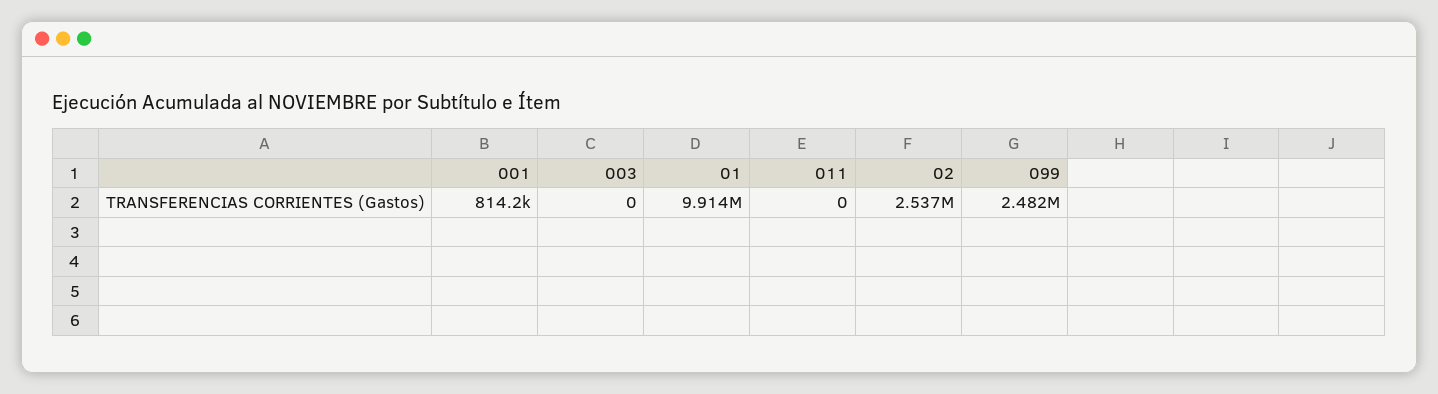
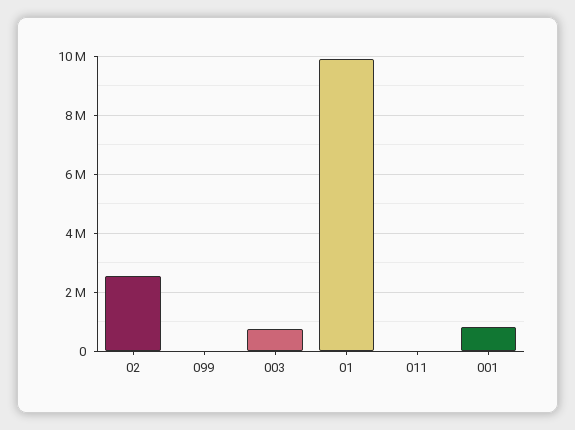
003: 0 -> 750000
099: 2482000 -> 0

